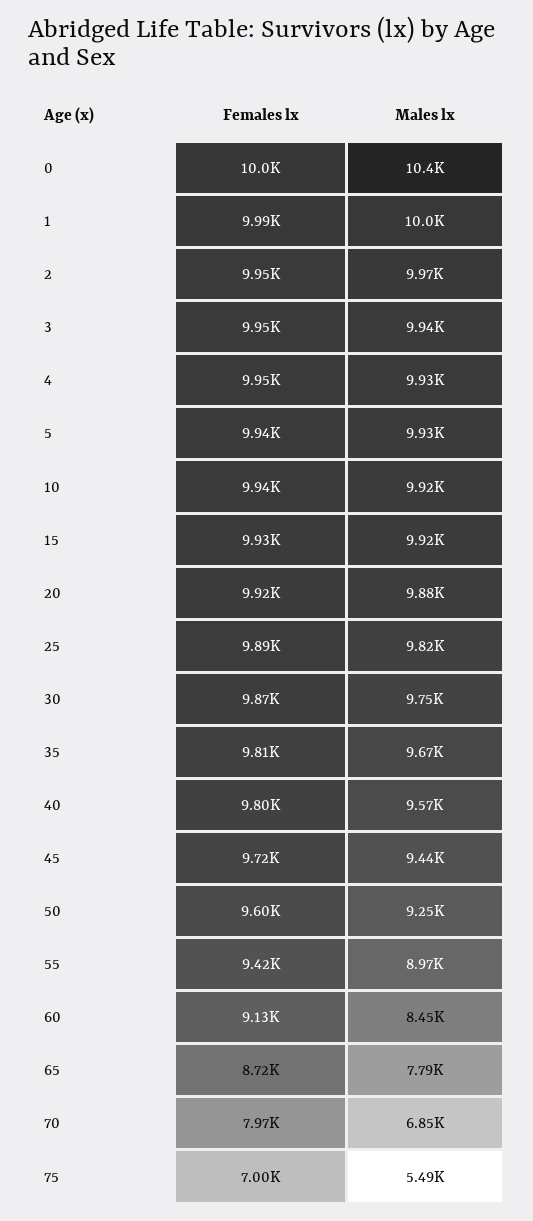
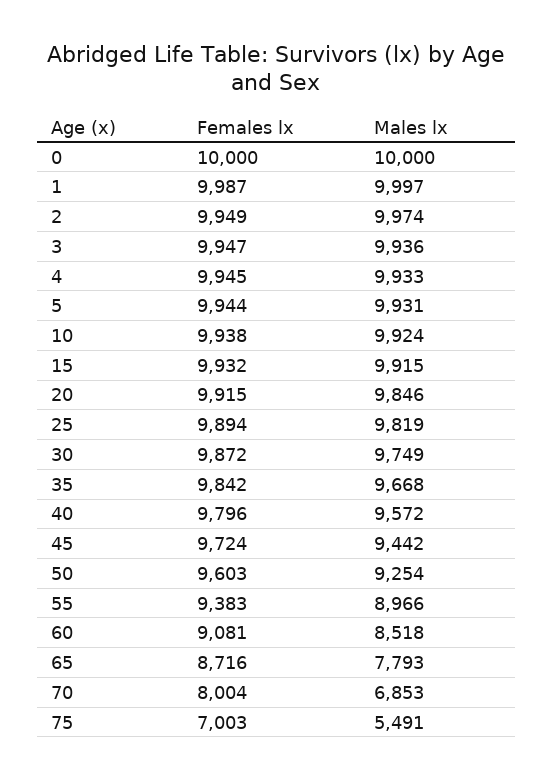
Males lx, 0: 10400 -> 10000
Males lx, 20: 9880 -> 9846
Females lx, 35: 9810 -> 9842
Females lx, 55: 9420 -> 9383
Females lx, 60: 9130 -> 9081
Males lx, 60: 8450 -> 8518
Females lx, 70: 7970 -> 8004

